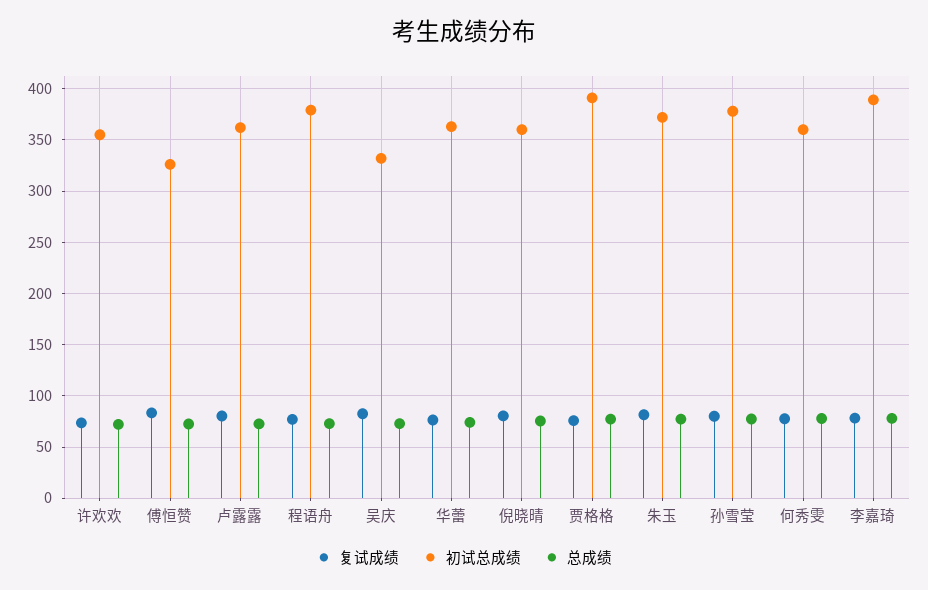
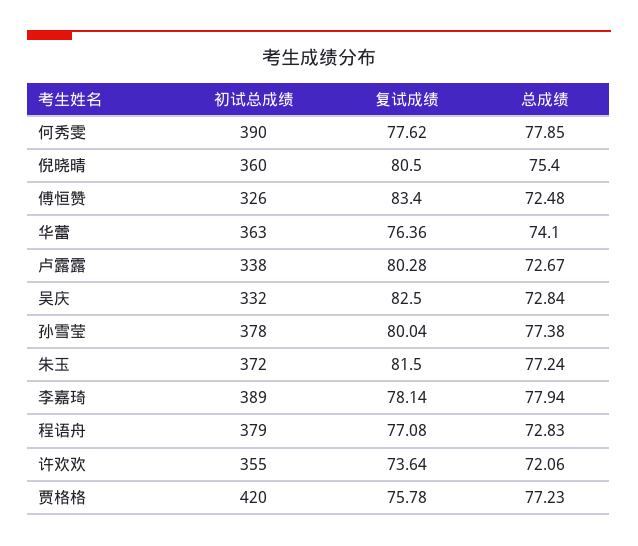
初试总成绩, 卢露露: 360 -> 338
初试总成绩, 贾格格: 390 -> 420
初试总成绩, 何秀雯: 360 -> 390

